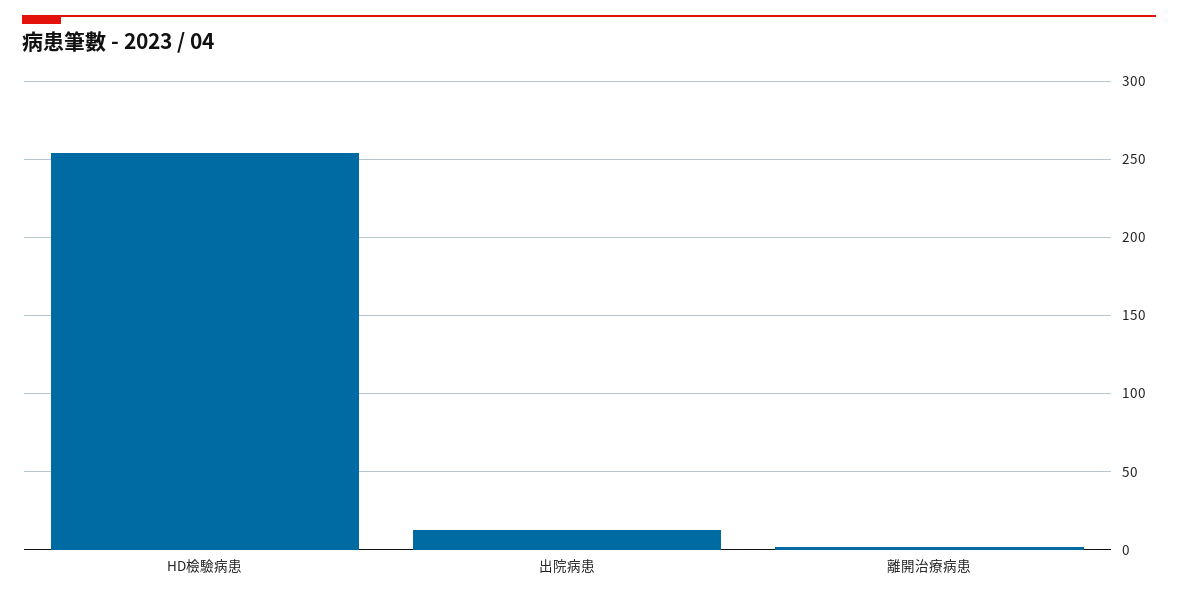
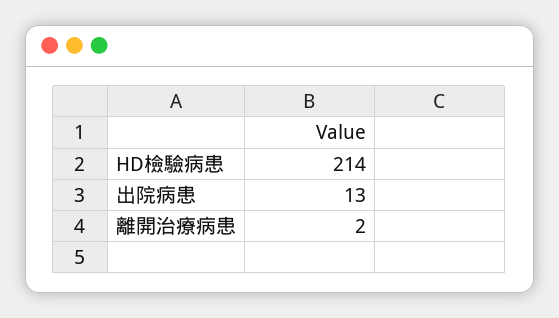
HD檢驗病患: 255 -> 214

